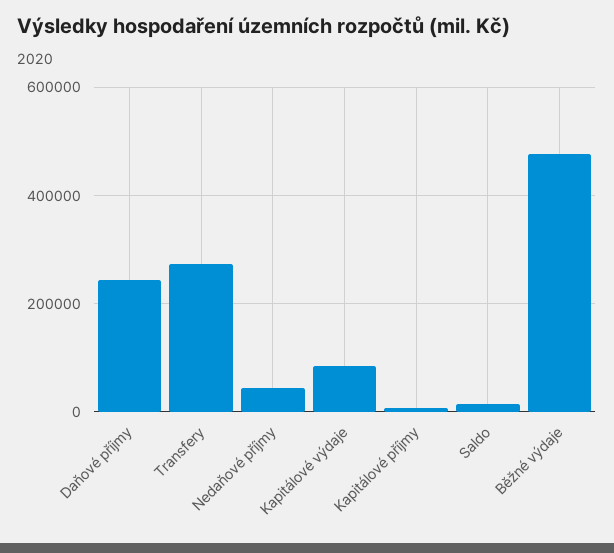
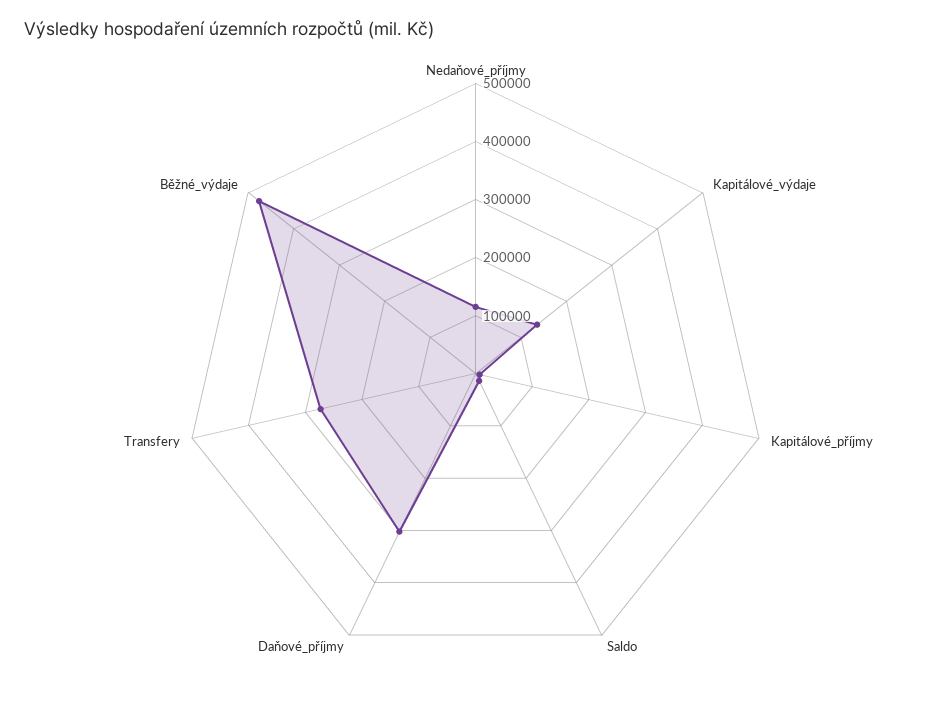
Daňové příjmy: 240000 -> 300000
Nedaňové příjmy: 40000 -> 120000
Kapitálové výdaje: 80000 -> 140000

